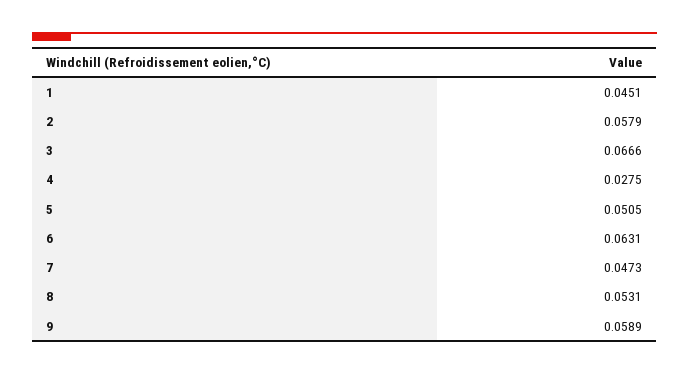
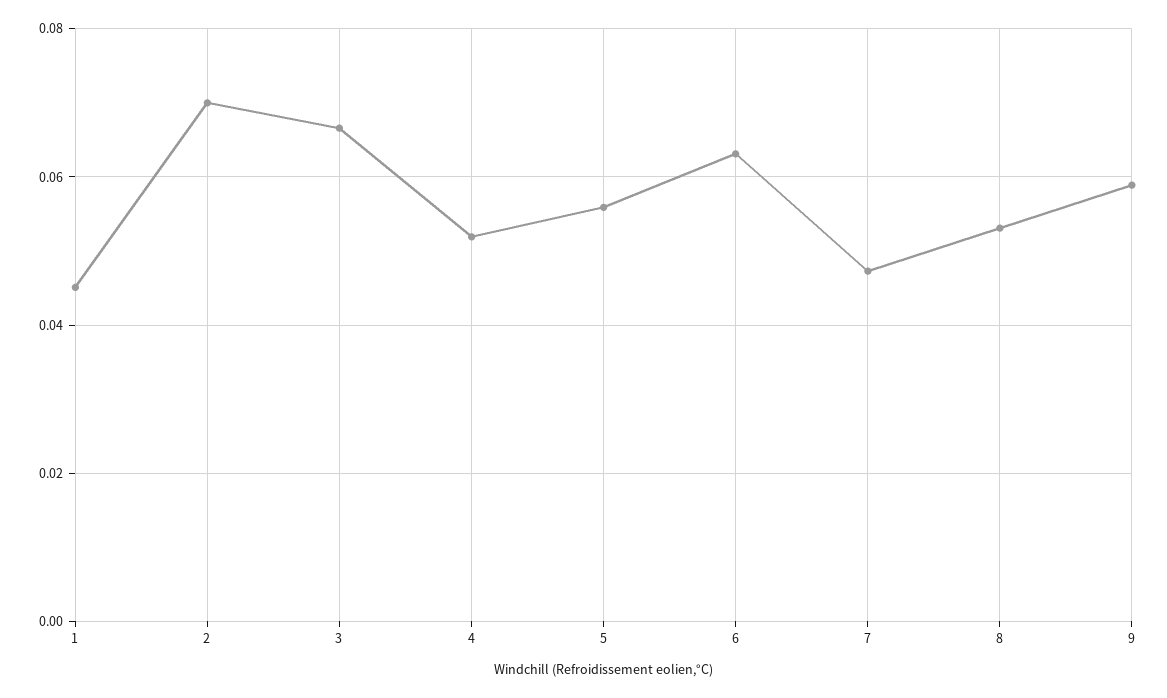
2: 0.0579 -> 0.07
4: 0.0275 -> 0.052
5: 0.0505 -> 0.056

